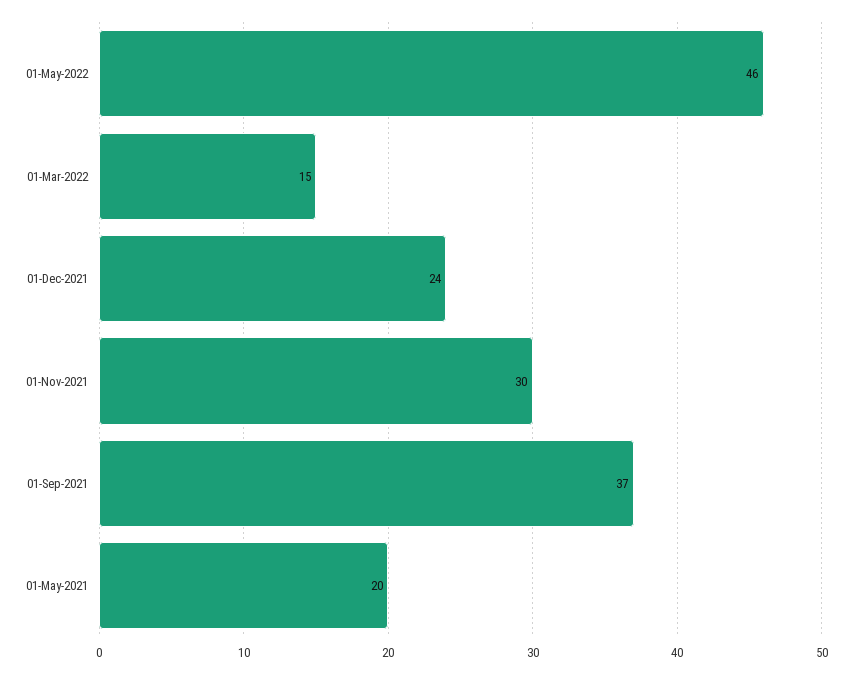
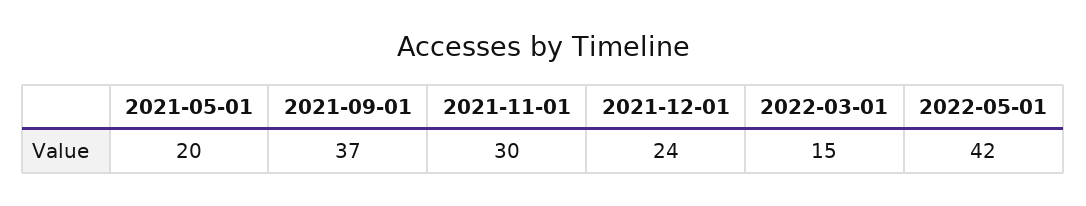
01-May-2022: 46 -> 42

